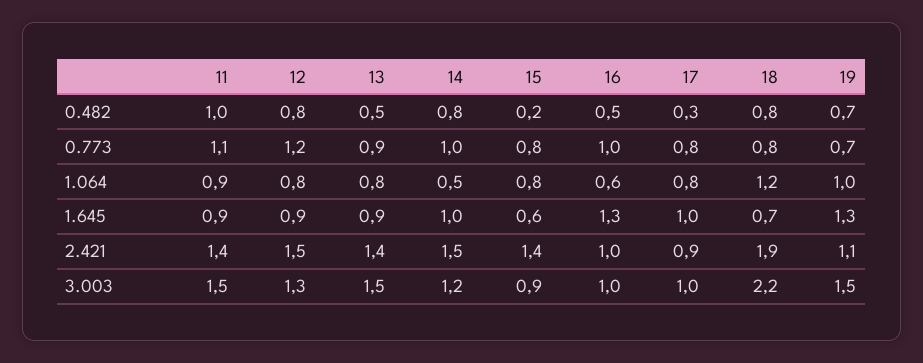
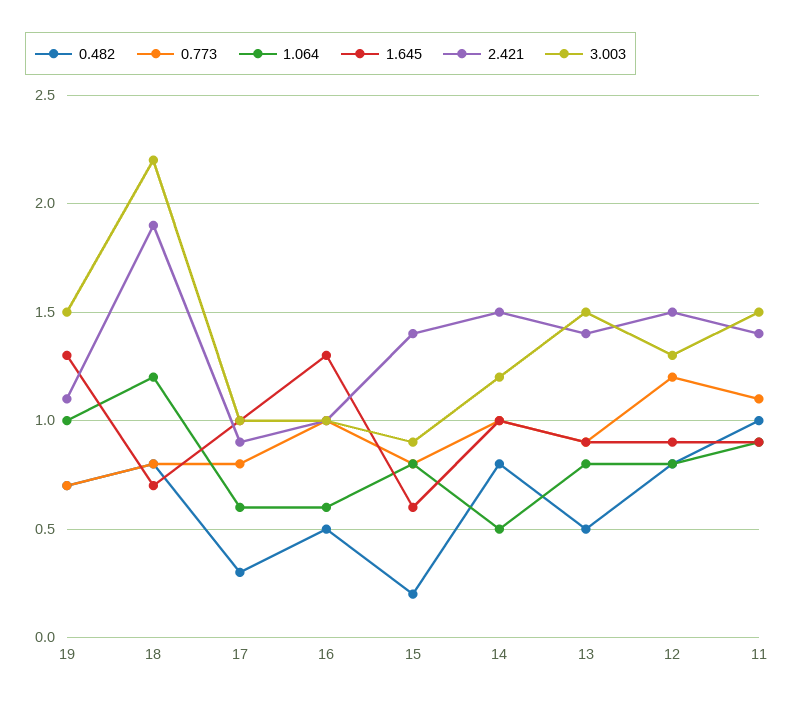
1.064, 17: 0.8 -> 0.6

